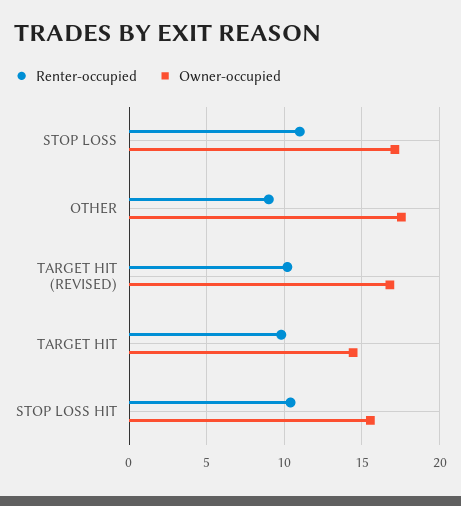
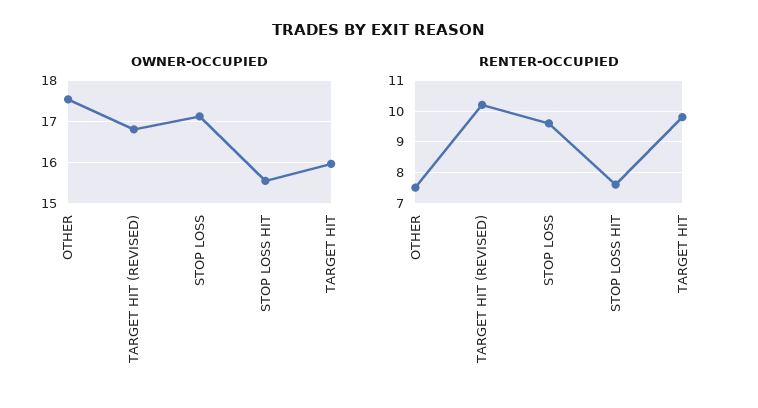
Renter-occupied, STOP LOSS: 11 -> 9.5
Renter-occupied, OTHER: 9 -> 7.5
Owner-occupied, TARGET HIT: 14.5 -> 16
Renter-occupied, STOP LOSS HIT: 10.5 -> 7.5

